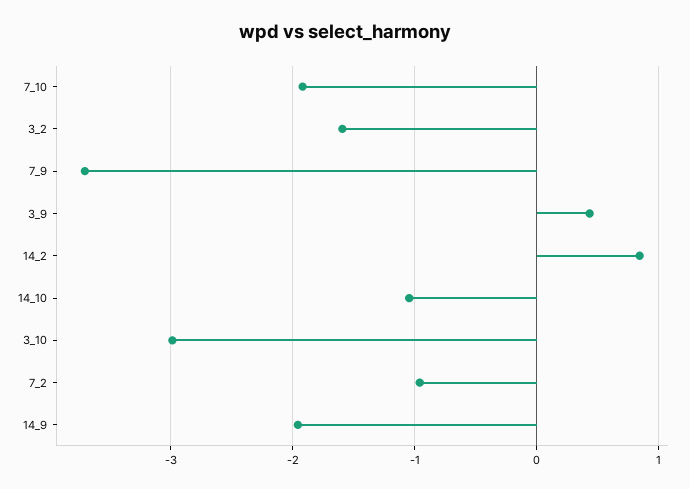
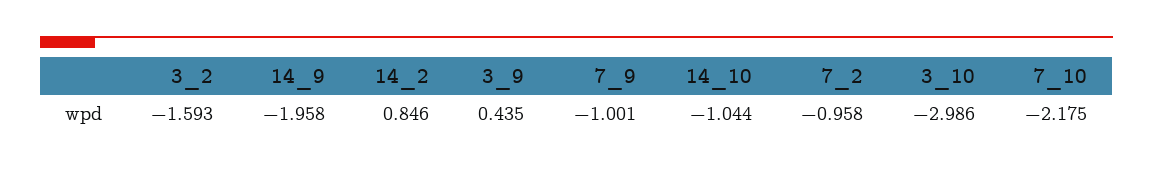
7_10: -1.9 -> -2.175
7_9: -3.7 -> -1.001

